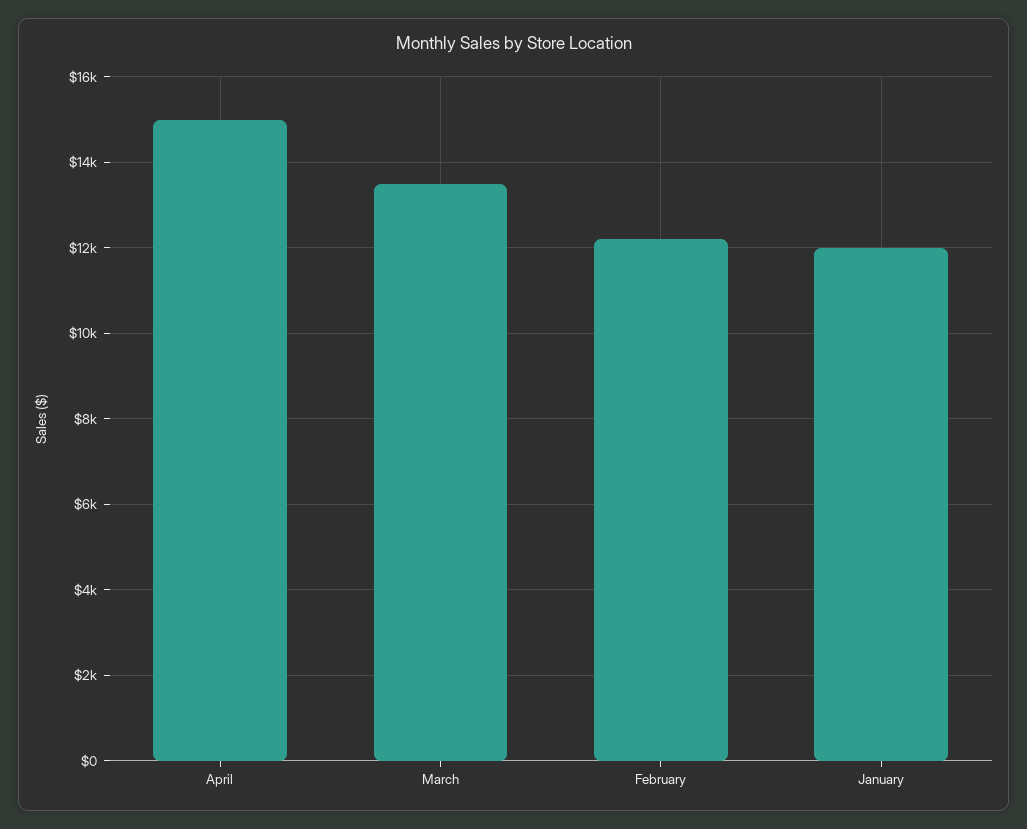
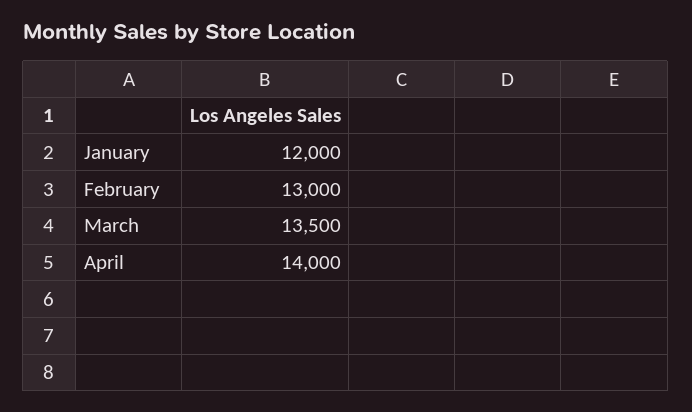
April: 15000 -> 14000
February: 12200 -> 13000

